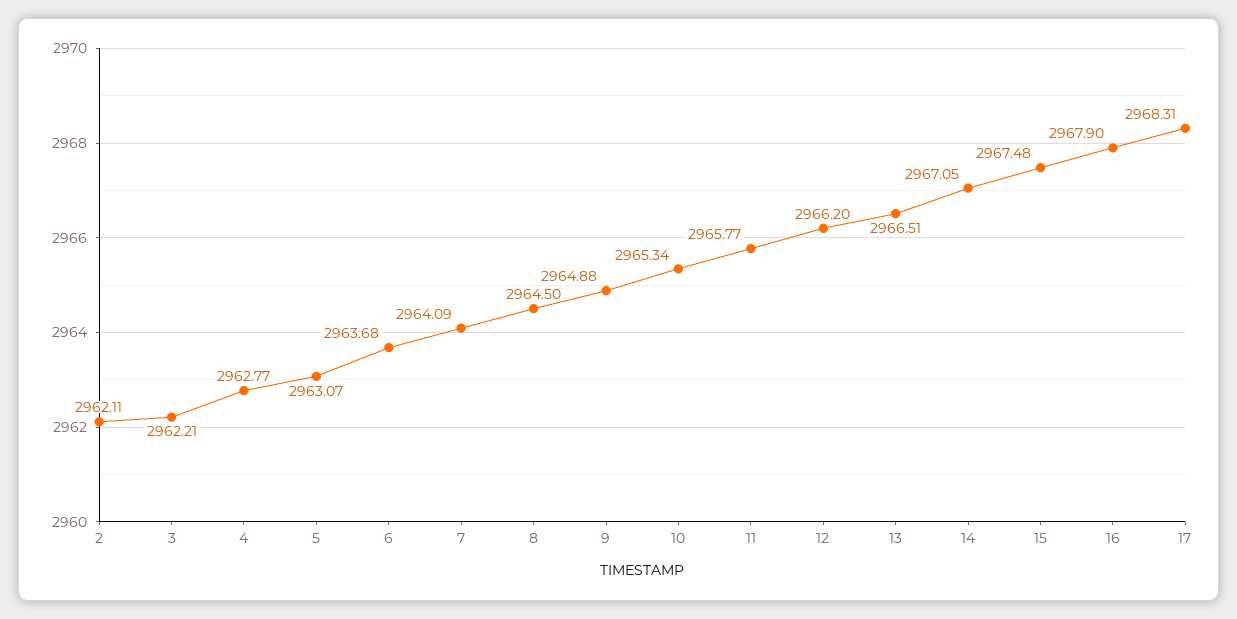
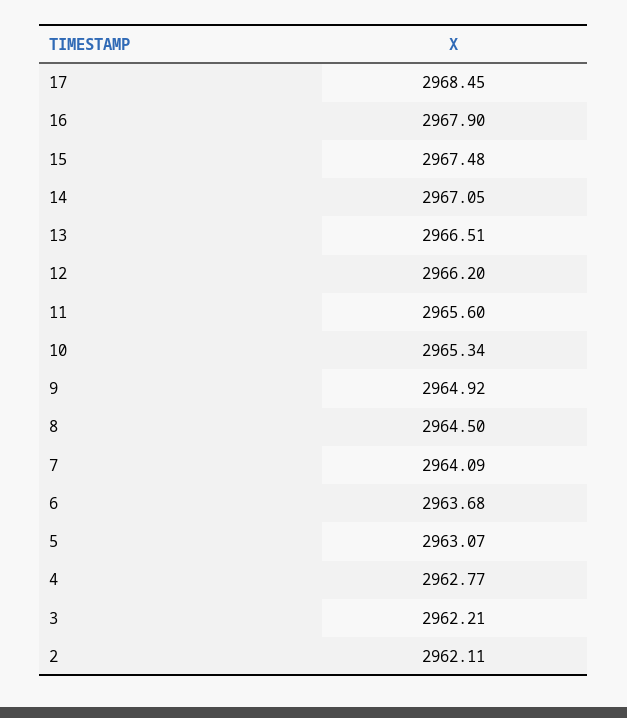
9: 2964.88 -> 2964.92
11: 2965.77 -> 2965.6
17: 2968.31 -> 2968.45

